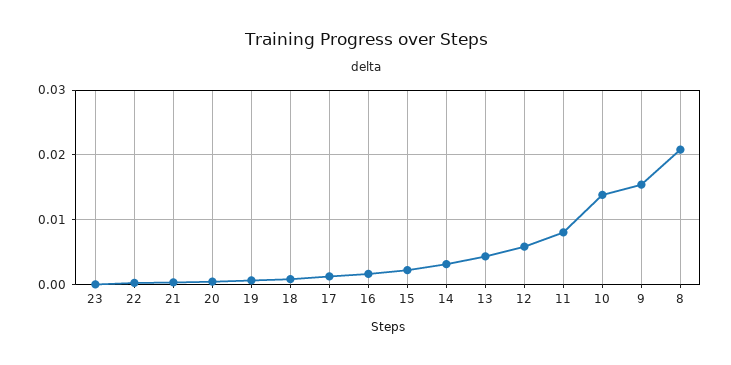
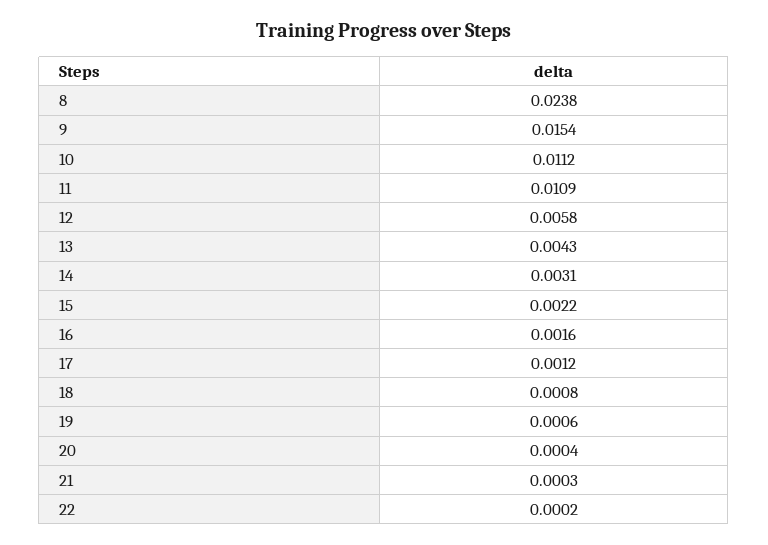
23: 0 -> none
11: 0.008 -> 0.0109
10: 0.014 -> 0.0112
8: 0.021 -> 0.0238

